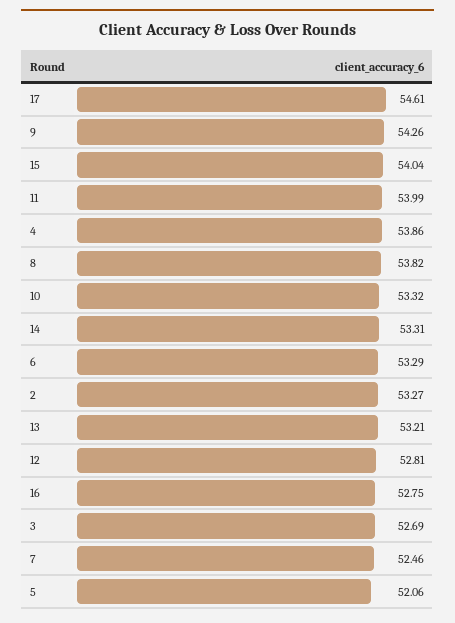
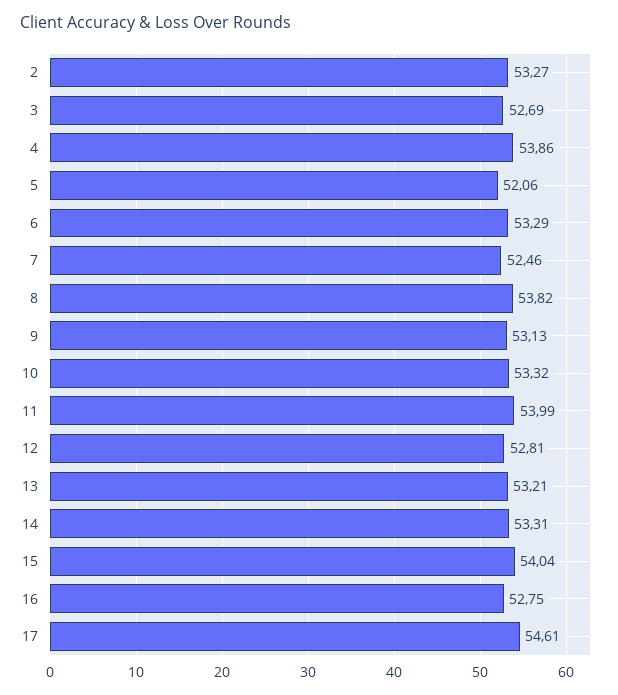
9: 54.26 -> 53.13

